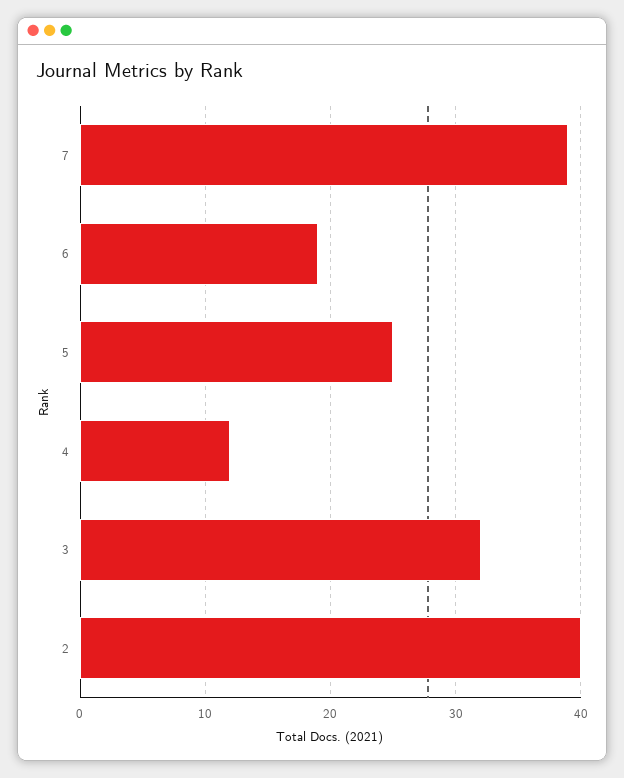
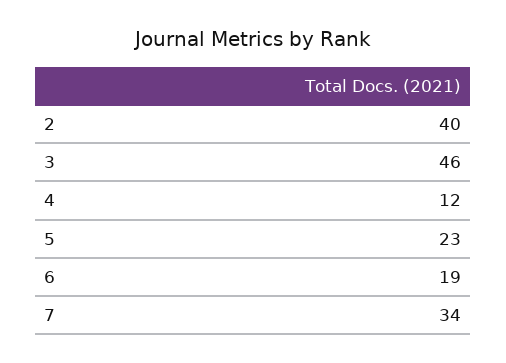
7: 39 -> 34
5: 25 -> 23
3: 32 -> 46

